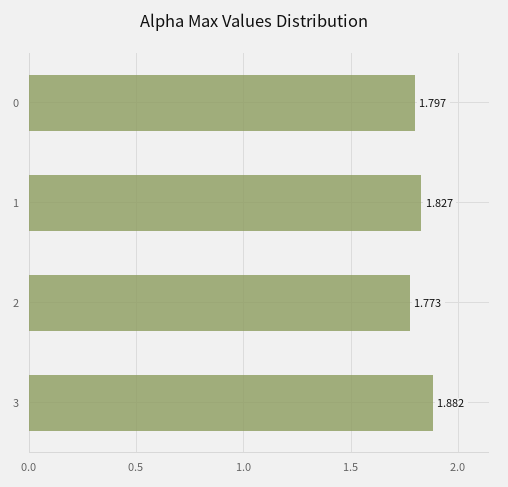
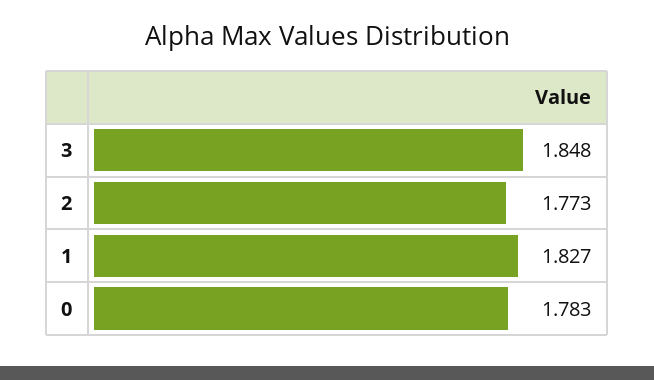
0: 1.797 -> 1.783
3: 1.882 -> 1.848

